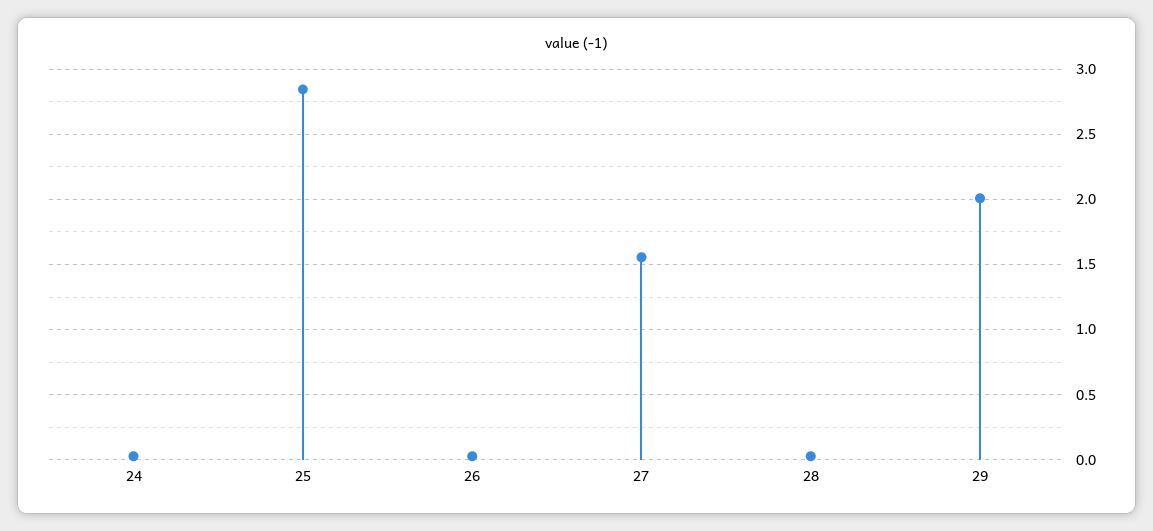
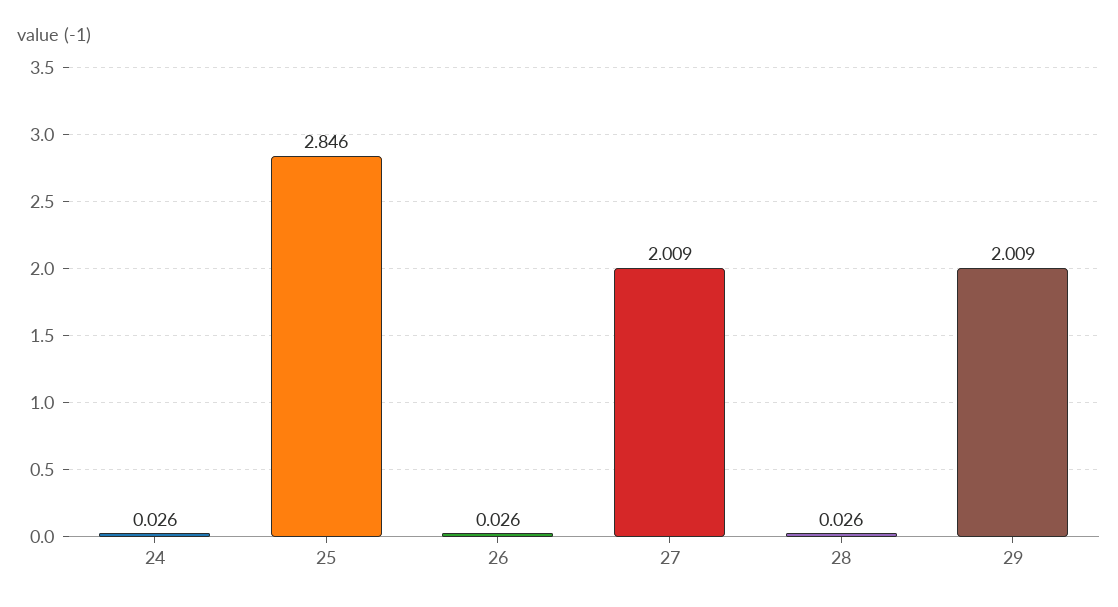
27: 1.55 -> 2.009

